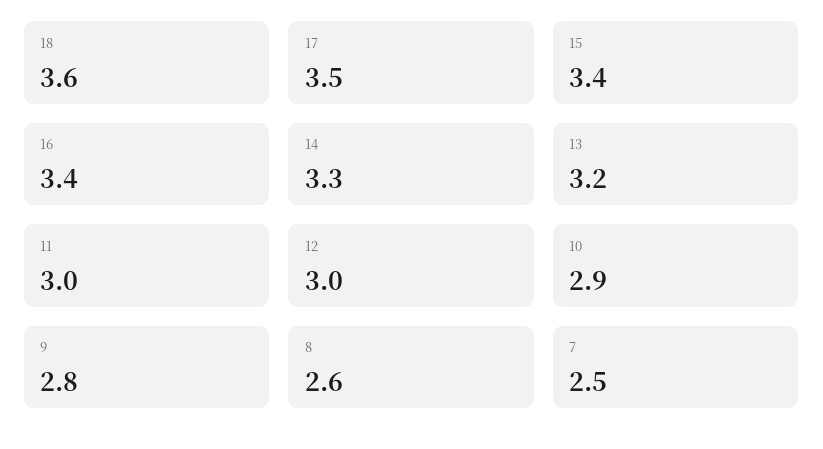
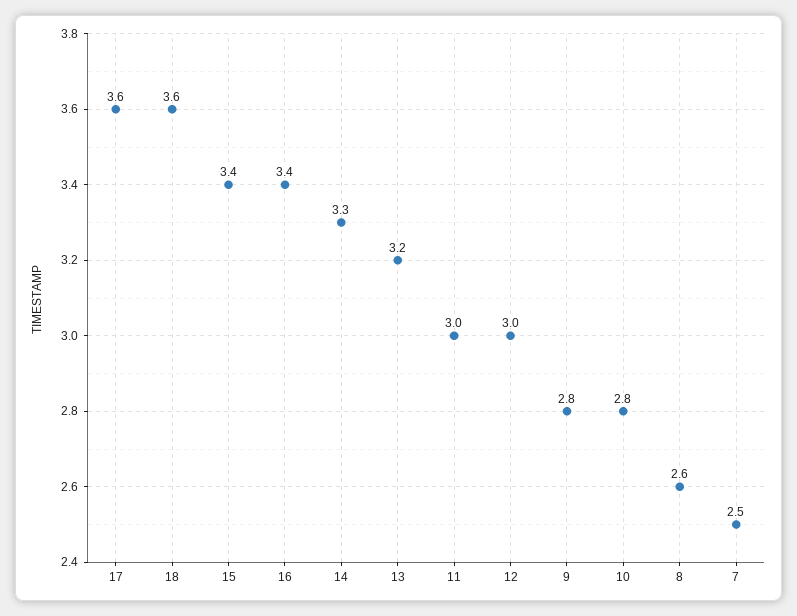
17: 3.5 -> 3.6
10: 2.9 -> 2.8

